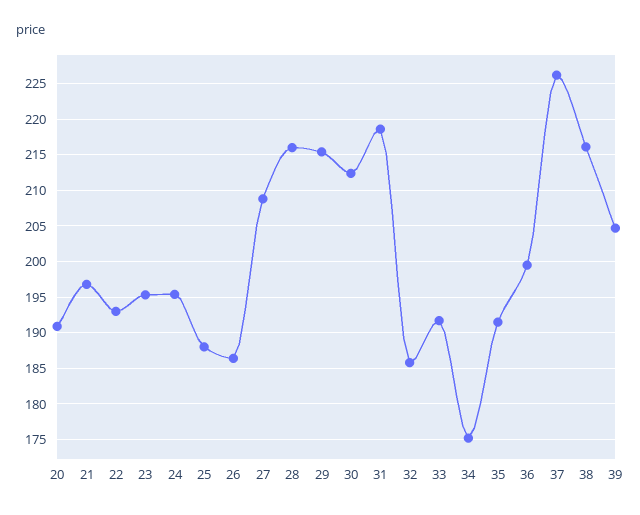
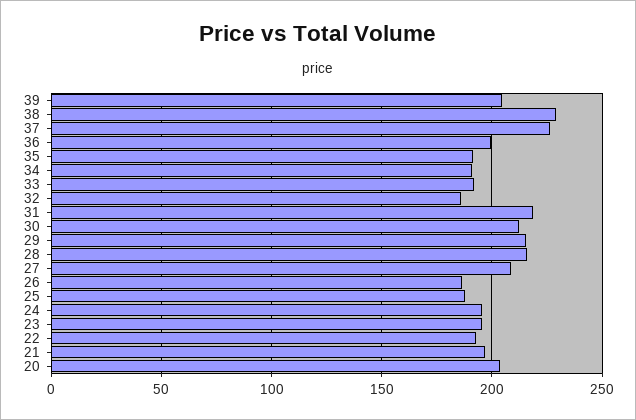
20: 191 -> 205
34: 175 -> 190
38: 216 -> 230

